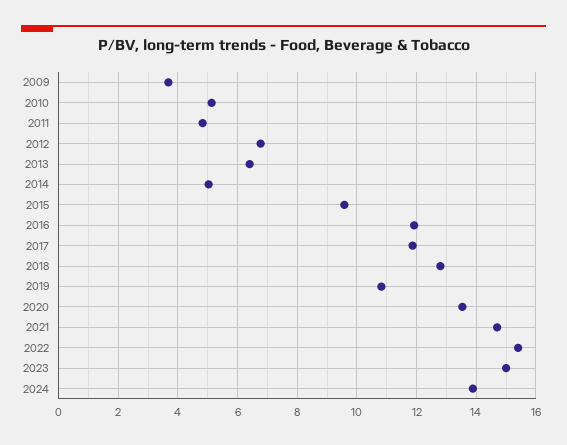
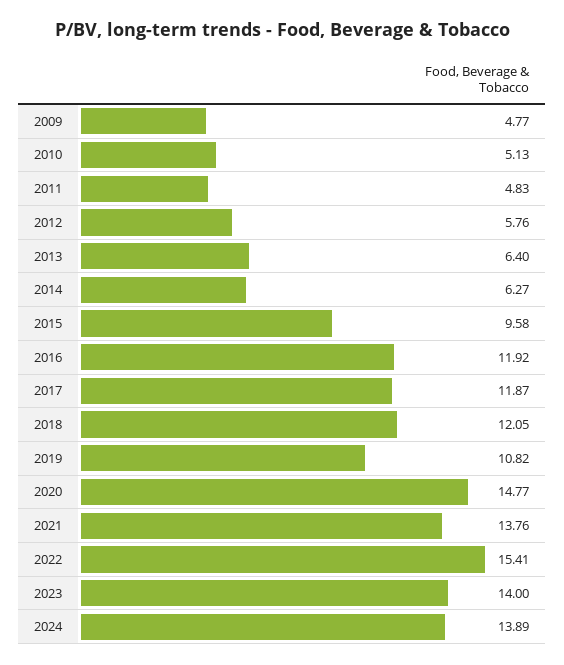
2009: 3.75 -> 4.77
2012: 6.75 -> 5.76
2014: 5 -> 6.27
2018: 12.75 -> 12.05
2020: 13.5 -> 14.77
2021: 14.75 -> 13.76
2023: 15 -> 14

